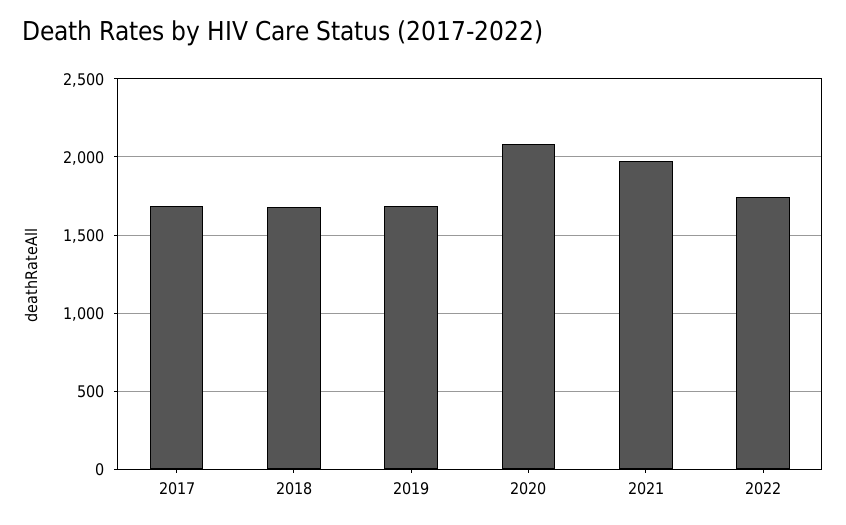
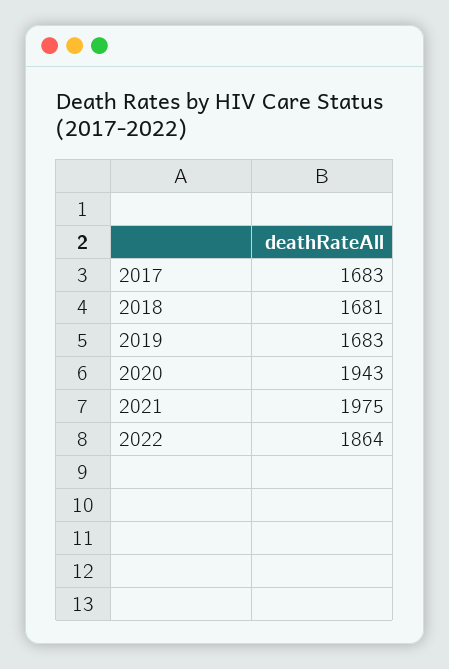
2020: 2100 -> 1943
2022: 1750 -> 1864

